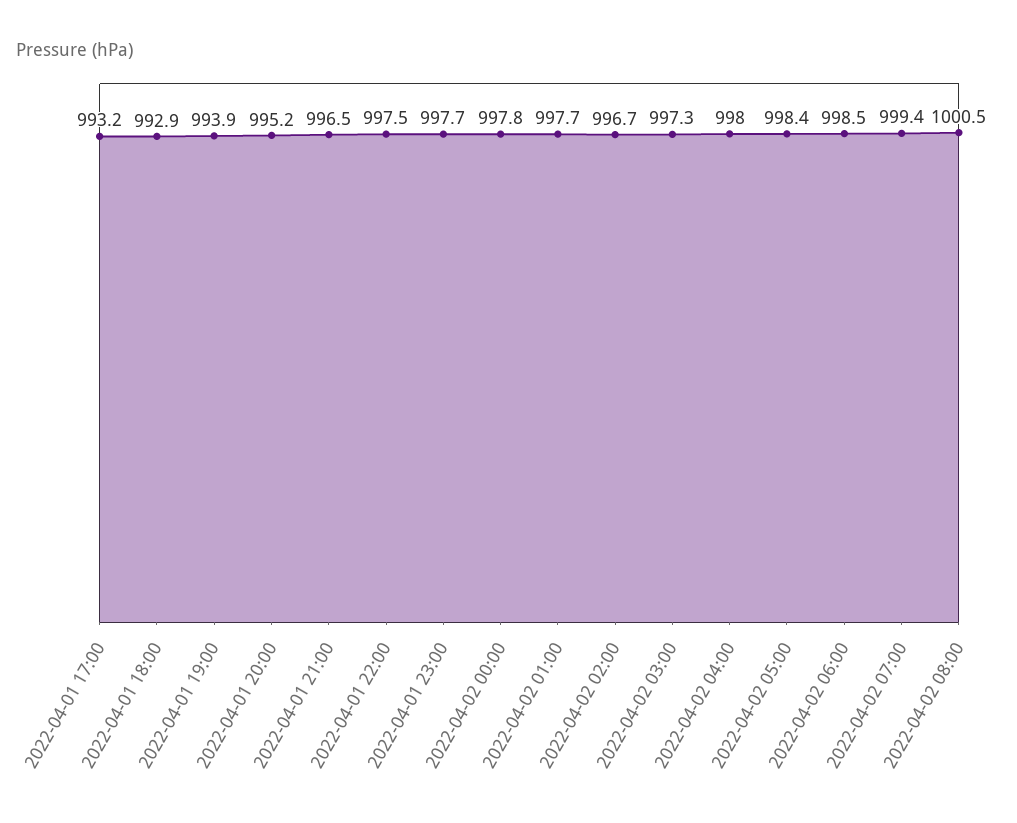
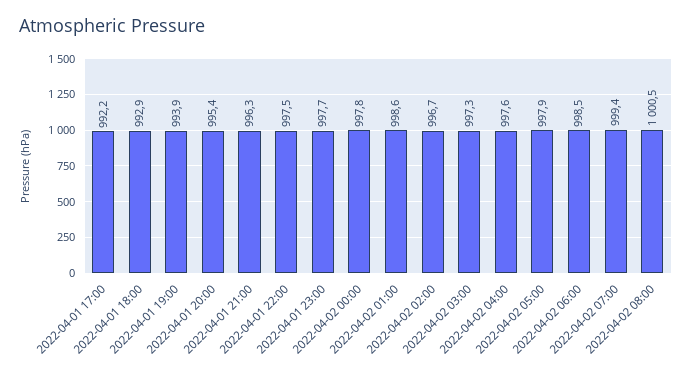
2022-04-01 17:00: 993.2 -> 992.2
2022-04-01 20:00: 995.2 -> 995.4
2022-04-01 21:00: 996.5 -> 996.3
2022-04-02 01:00: 997.7 -> 998.6
2022-04-02 04:00: 998 -> 997.6
2022-04-02 05:00: 998.4 -> 997.9

